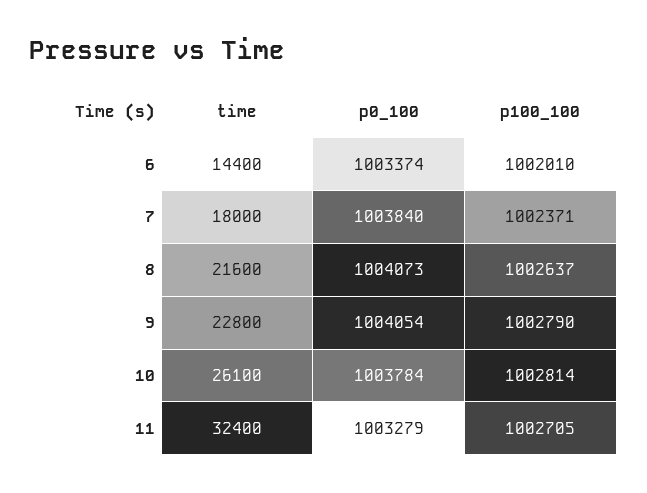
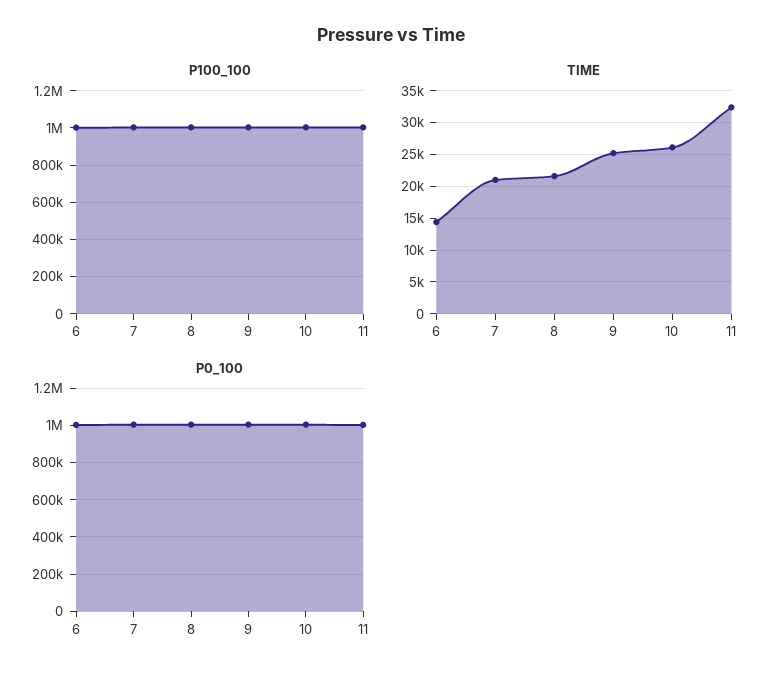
time, 7: 18000 -> 21000
time, 9: 22800 -> 25000

